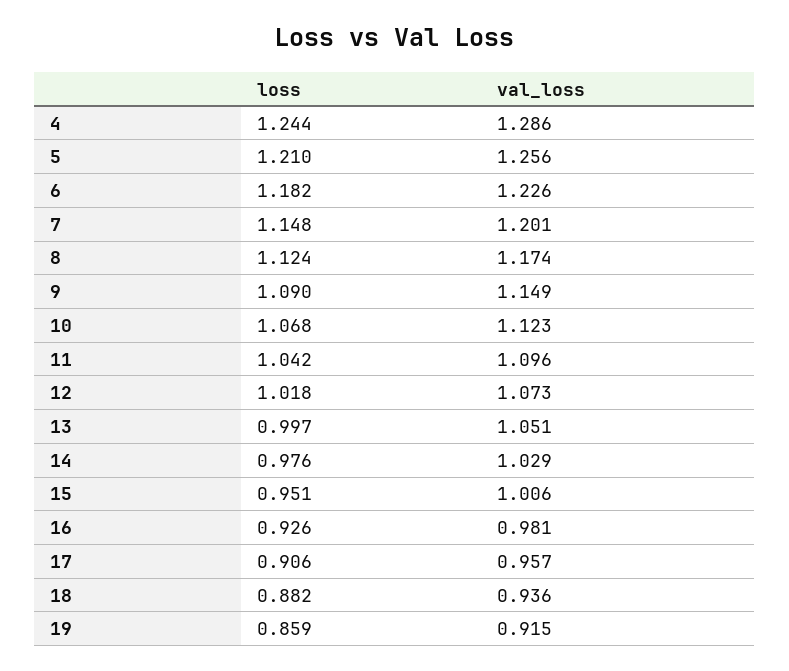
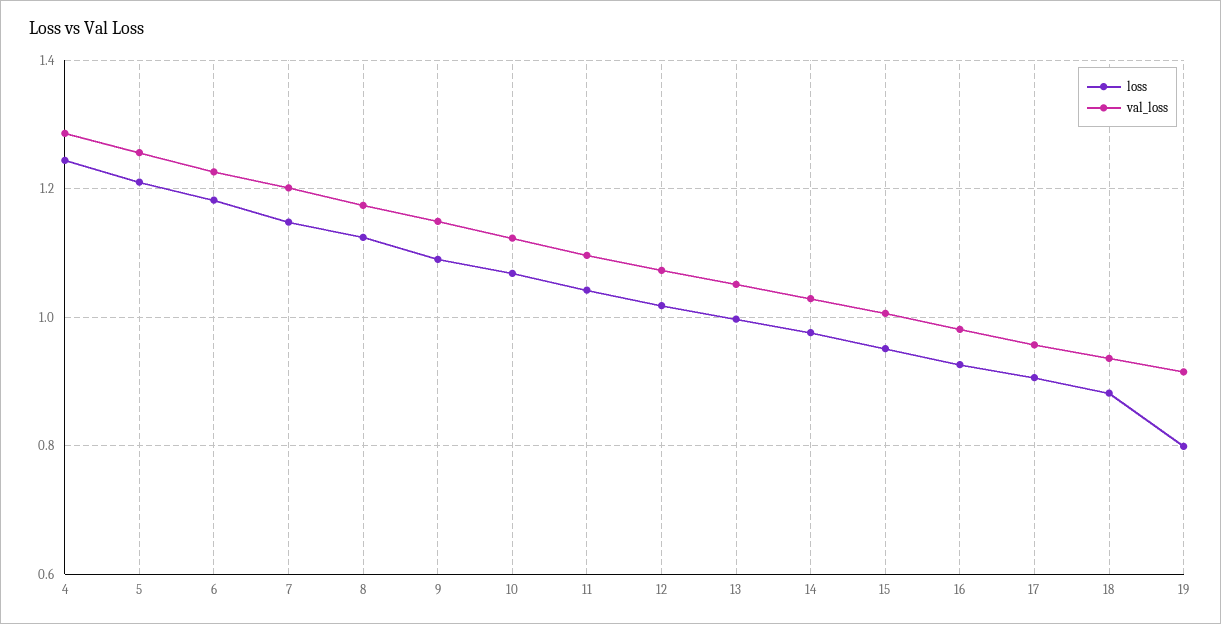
loss, 19: 0.859 -> 0.8

